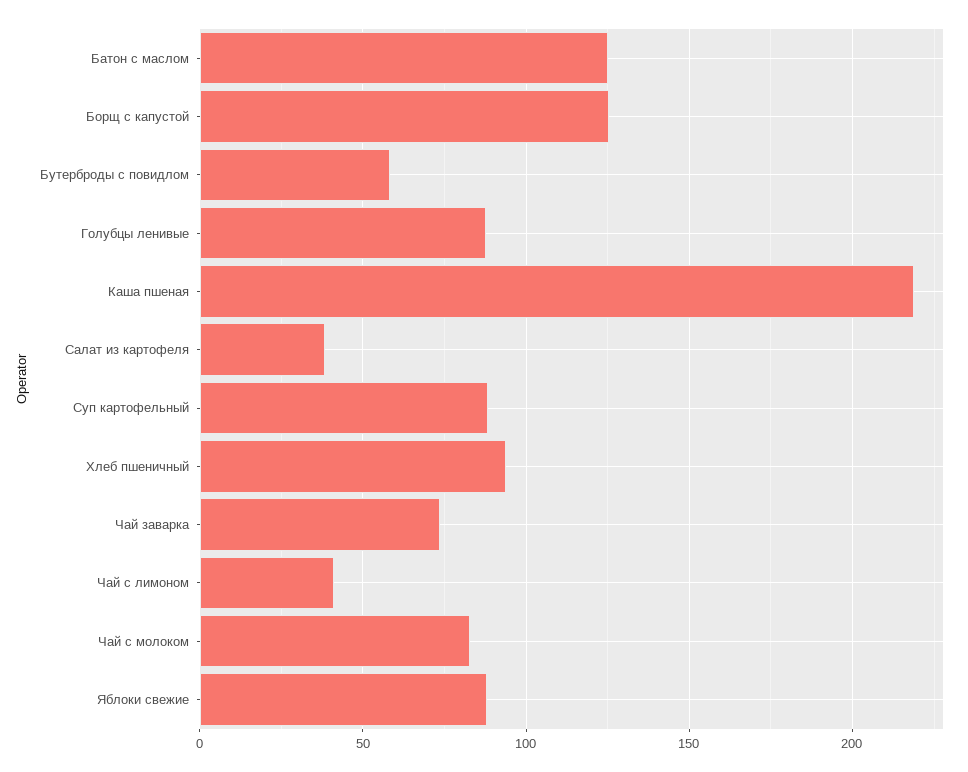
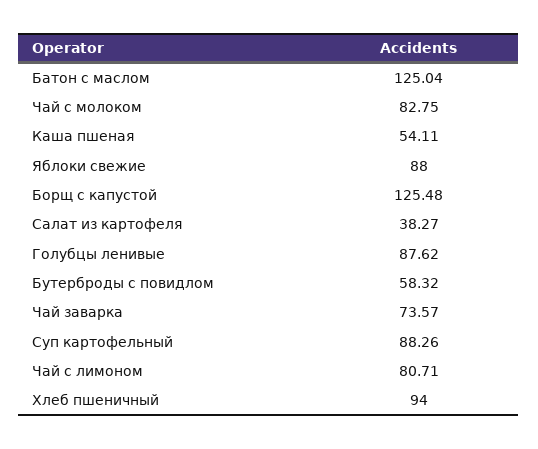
Каша пшеная: 220 -> 54.11
Чай с лимоном: 40 -> 80.71

